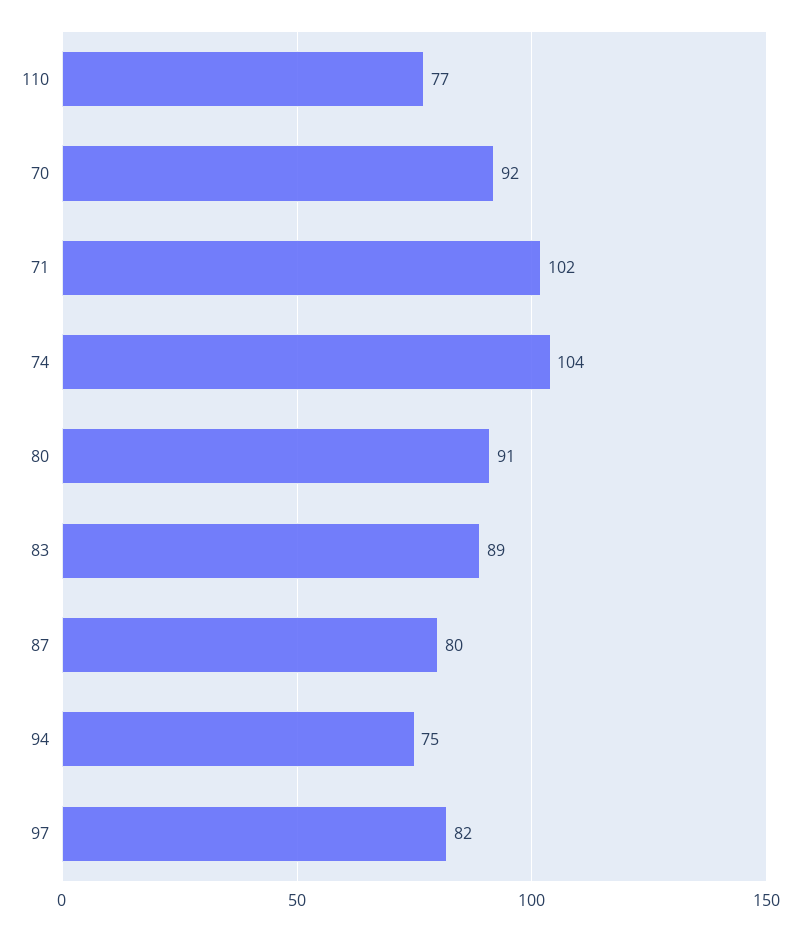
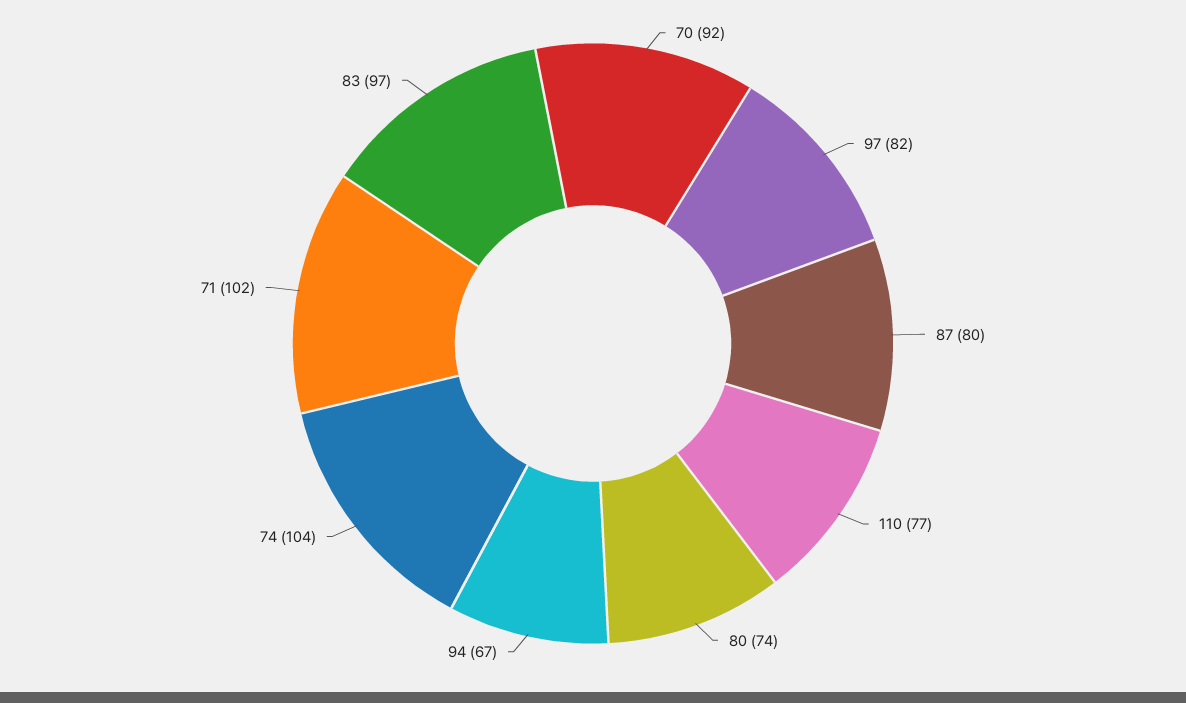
80: 91 -> 74
83: 89 -> 97
94: 75 -> 67

